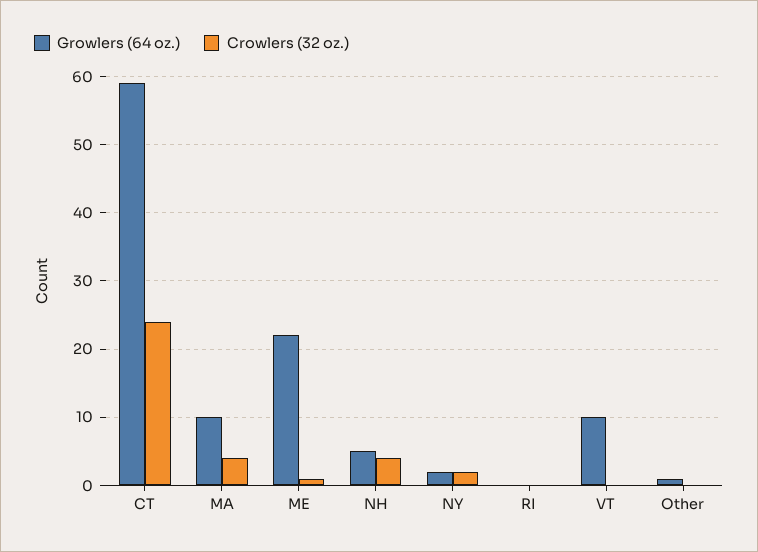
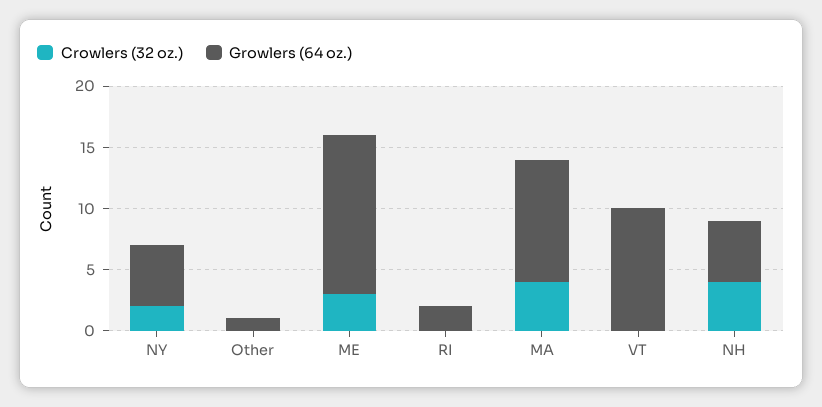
Growlers (64 oz.), CT: 59 -> none
Crowlers (32 oz.), CT: 24 -> none
Growlers (64 oz.), ME: 22 -> 13
Crowlers (32 oz.), ME: 1 -> 3
Growlers (64 oz.), NY: 2 -> 5
Growlers (64 oz.), RI: 0 -> 2

